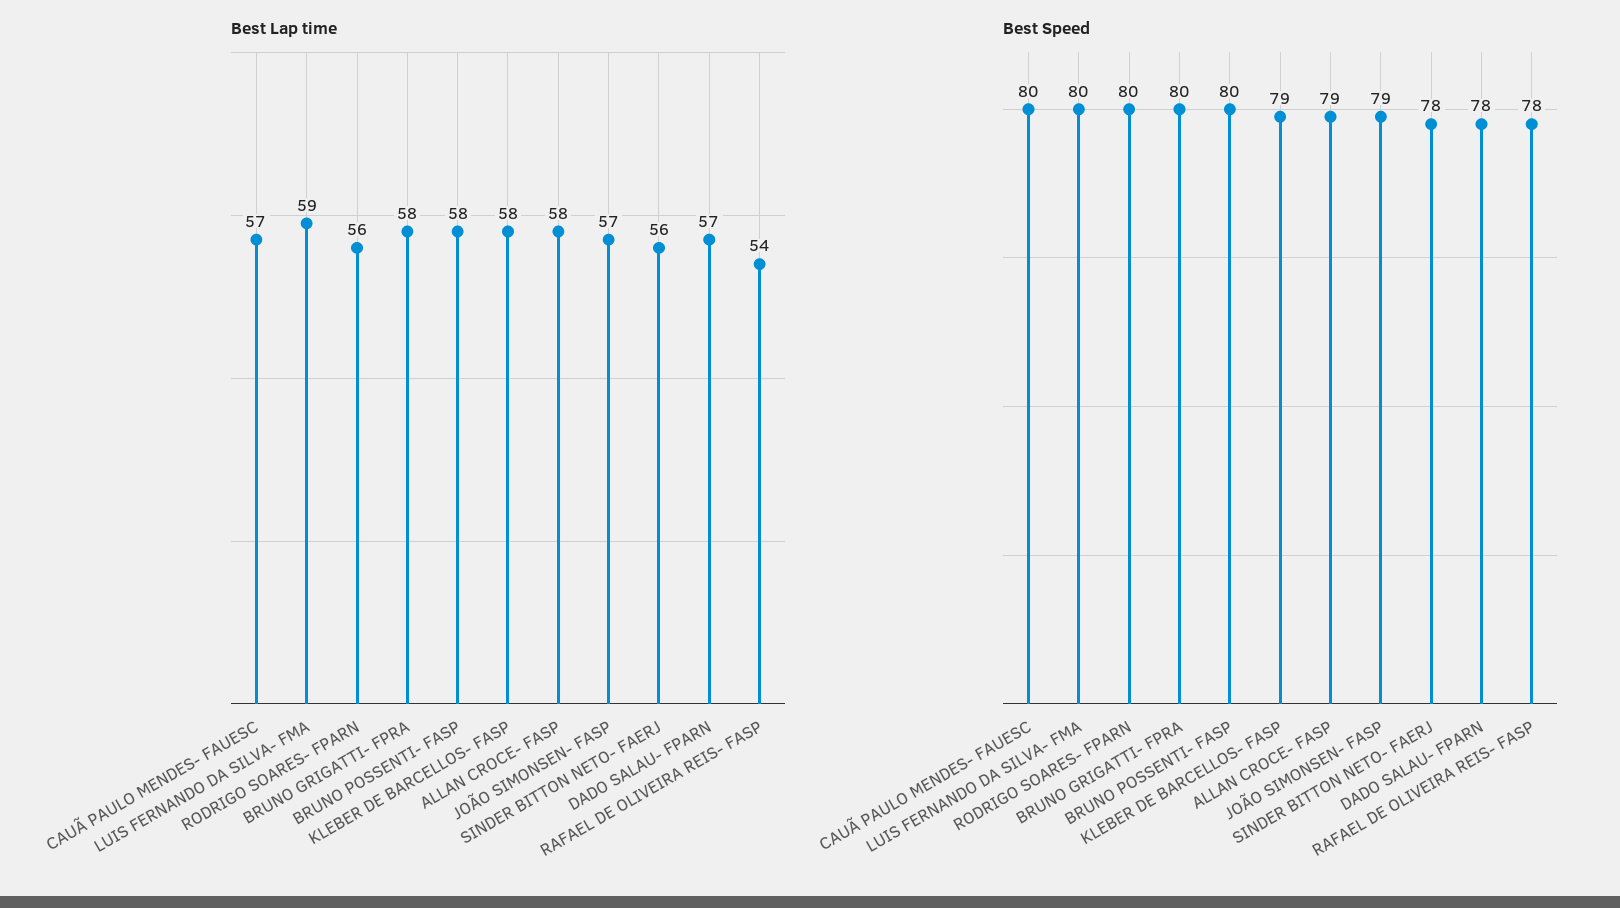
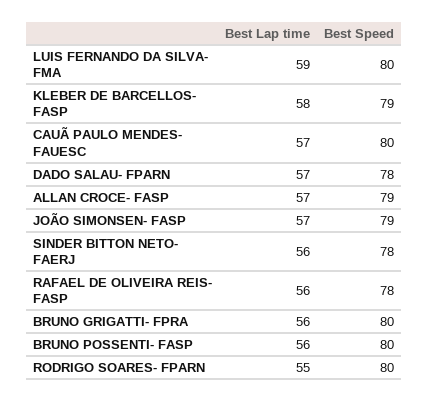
Best Lap time, RODRIGO SOARES- FPARN: 56 -> 55
Best Lap time, BRUNO GRIGATTI- FPRA: 58 -> 56
Best Lap time, BRUNO POSSENTI- FASP: 58 -> 56
Best Lap time, ALLAN CROCE- FASP: 58 -> 57
Best Lap time, RAFAEL DE OLIVEIRA REIS- FASP: 54 -> 56

